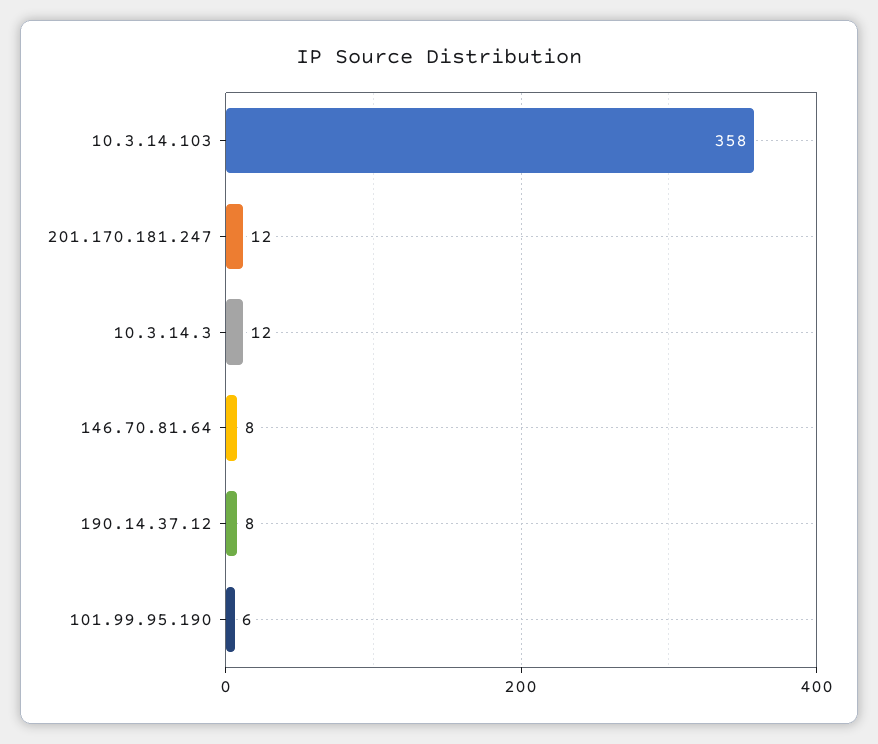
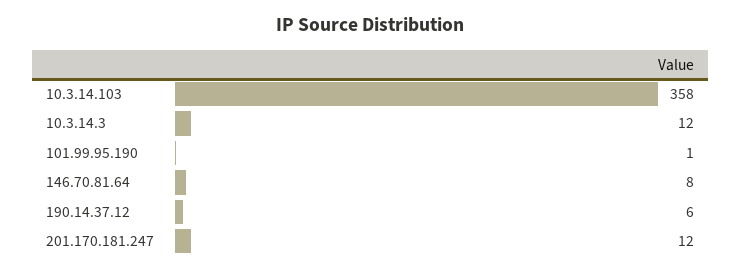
190.14.37.12: 8 -> 6
101.99.95.190: 6 -> 1

